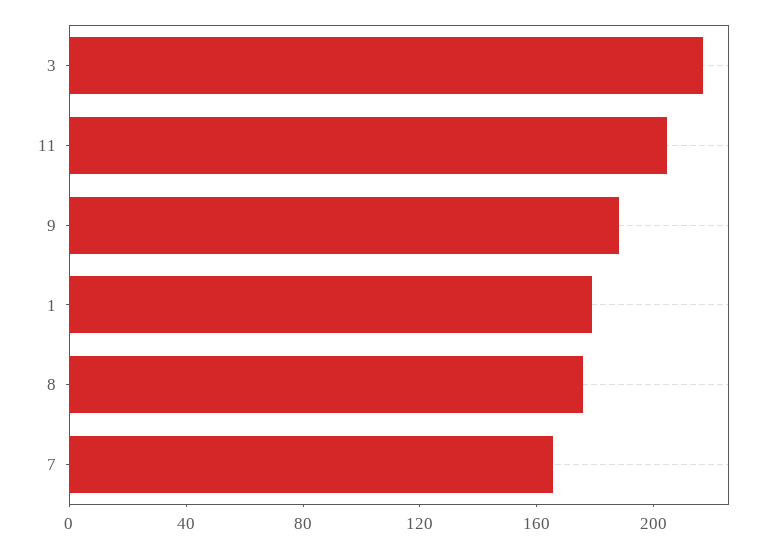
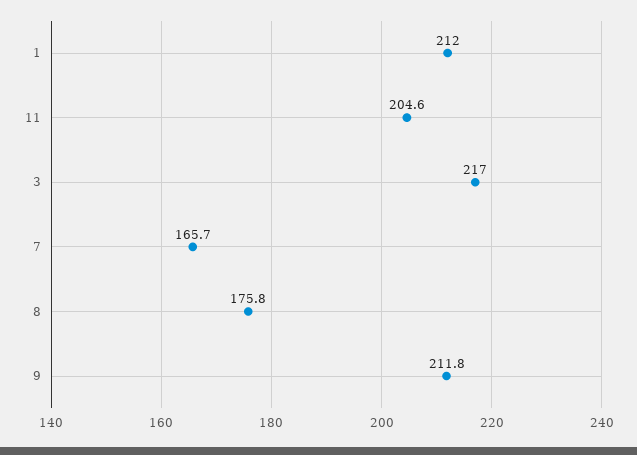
9: 190 -> 211.8
1: 180 -> 212

